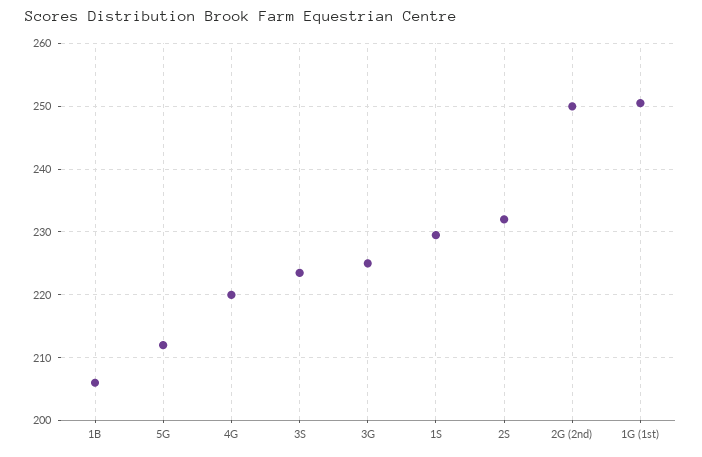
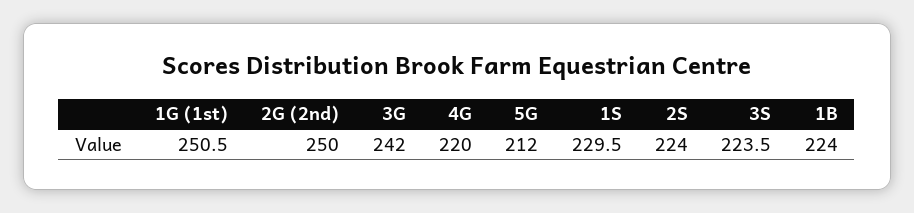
1B: 206 -> 224
3G: 225 -> 242
2S: 232 -> 224

